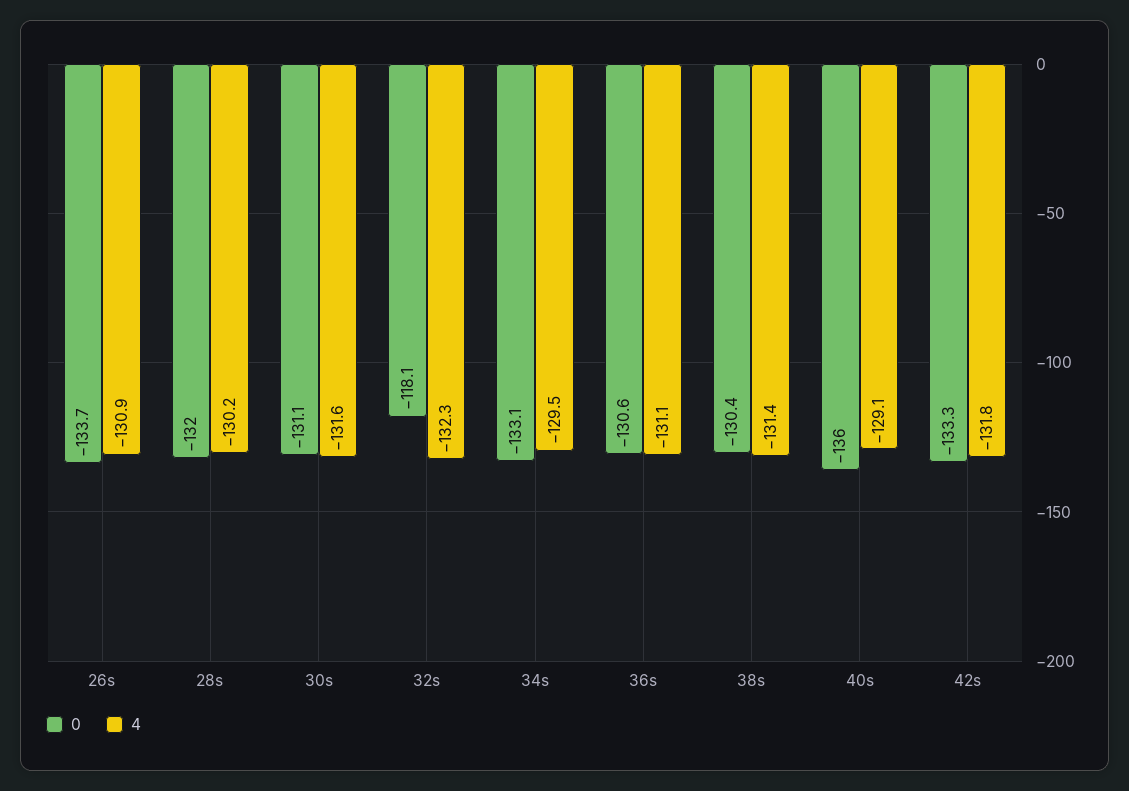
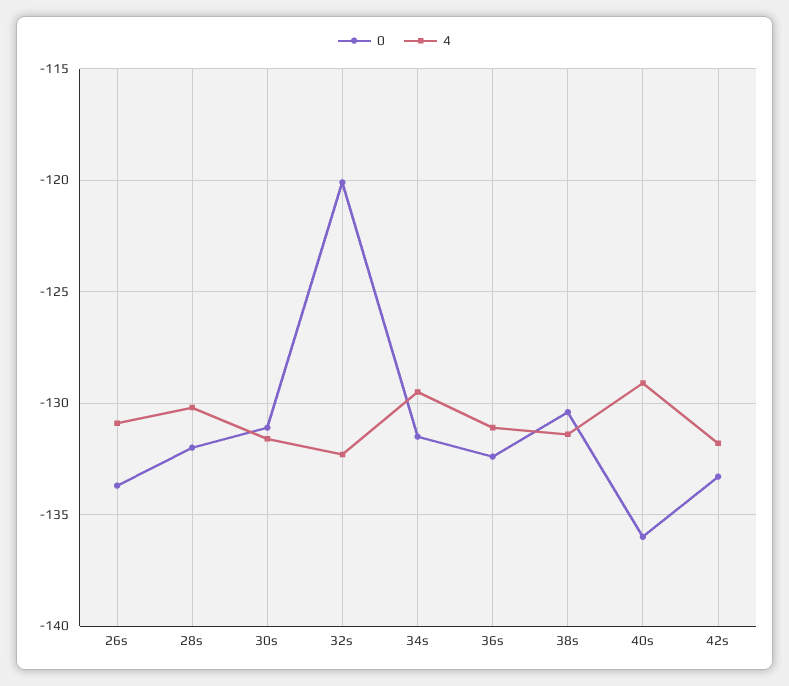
0, 32s: -118.1 -> -120
0, 34s: -133.1 -> -131.5
0, 36s: -130.6 -> -132.5

